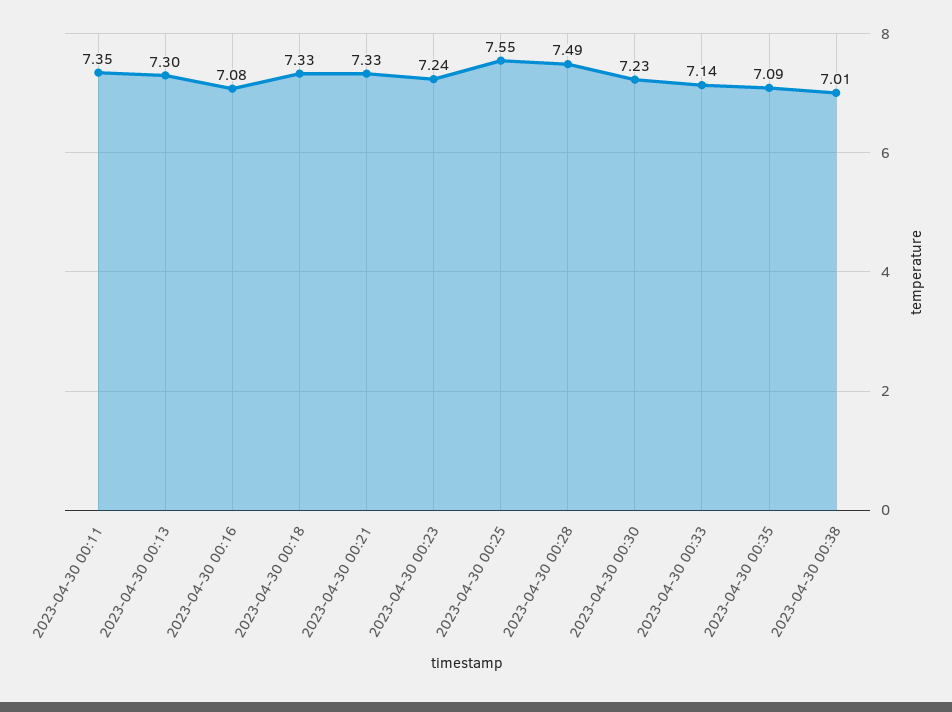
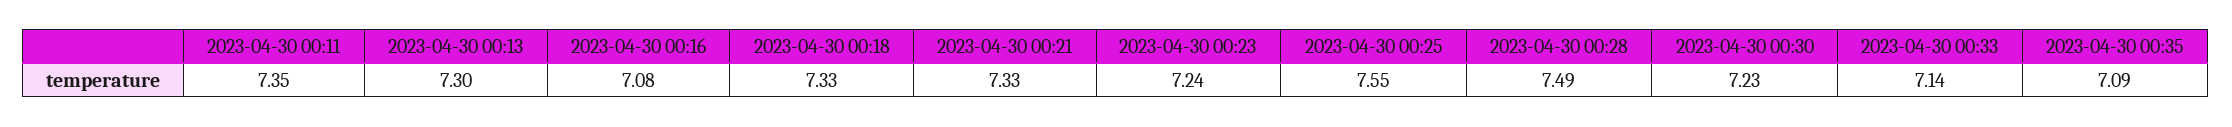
2023-04-30 00:38: 7.01 -> none

